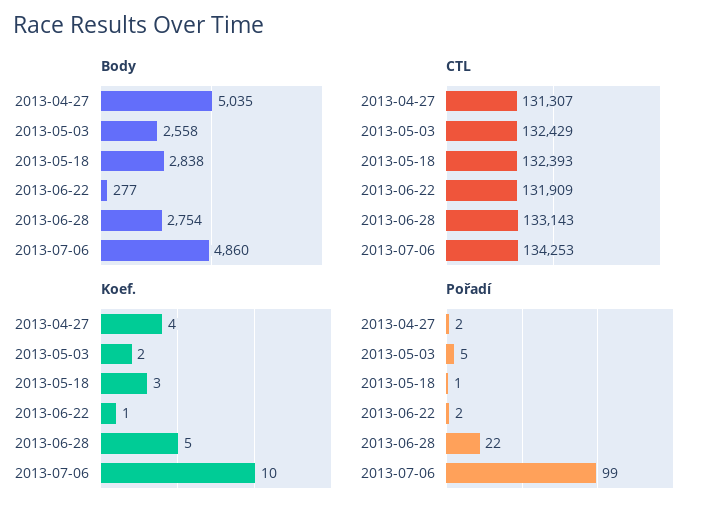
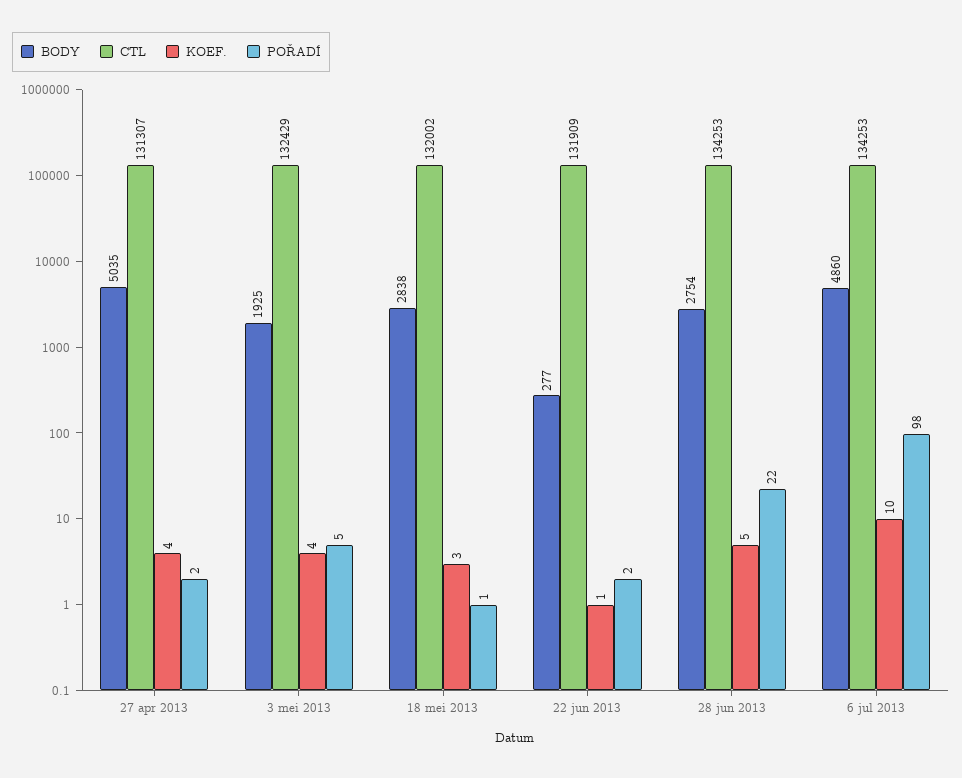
Body, 2013-05-03: 2558 -> 1925
CTL, 2013-05-18: 132393 -> 132002
CTL, 2013-06-28: 133143 -> 134253
Koef., 2013-05-03: 2 -> 4
Pořadí, 2013-07-06: 99 -> 98

